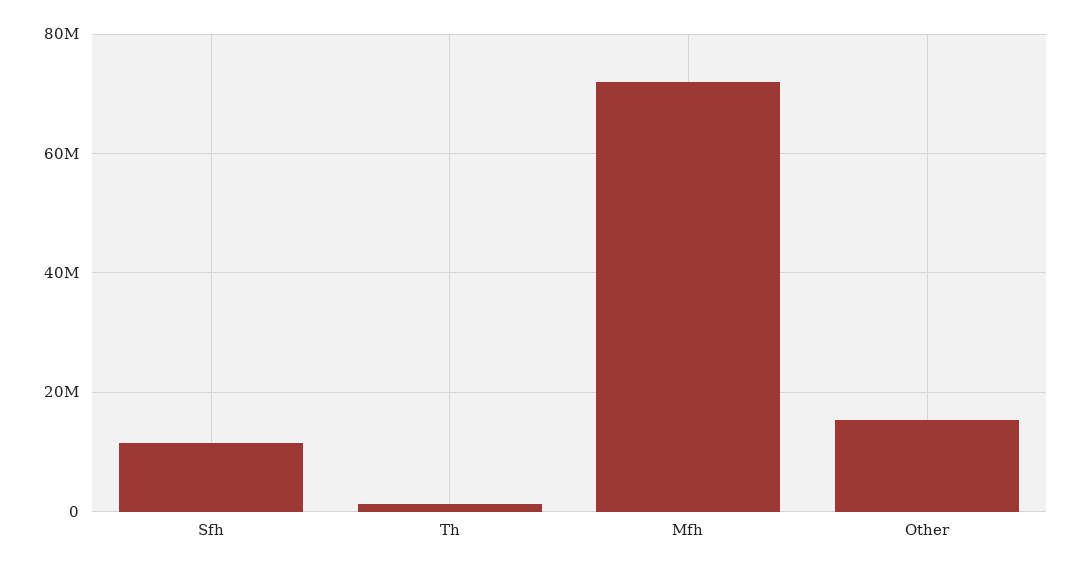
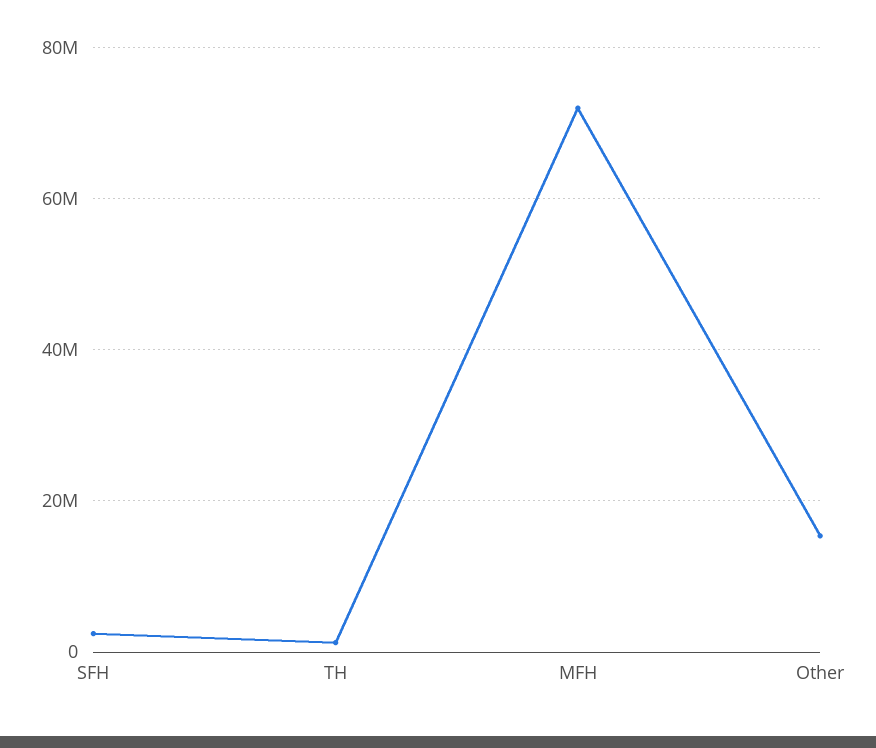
Sfh: 12000000 -> 2000000

